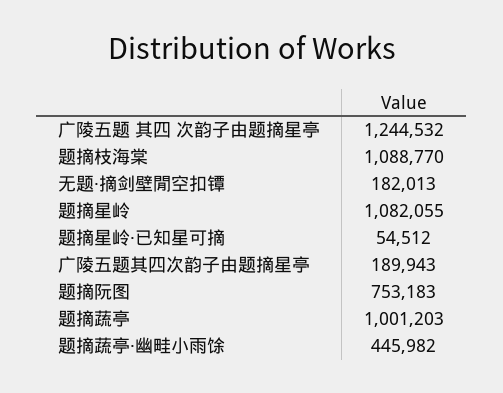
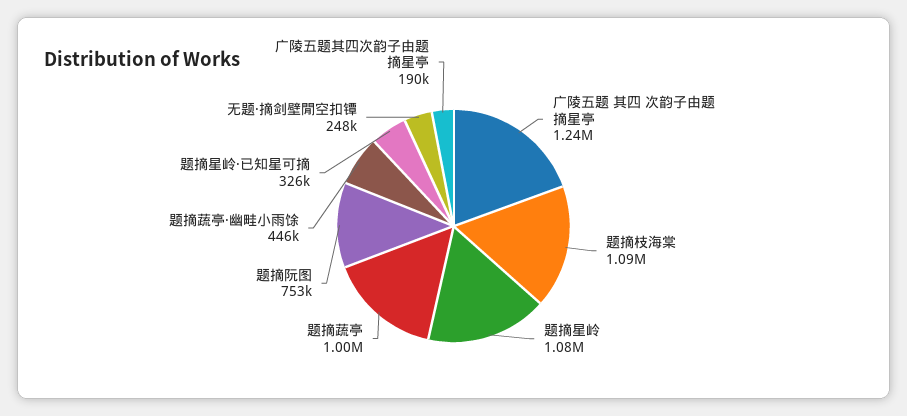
无题·摘剑壁閒空扣镡: 182013 -> 248000
题摘星岭·已知星可摘: 54512 -> 326000

